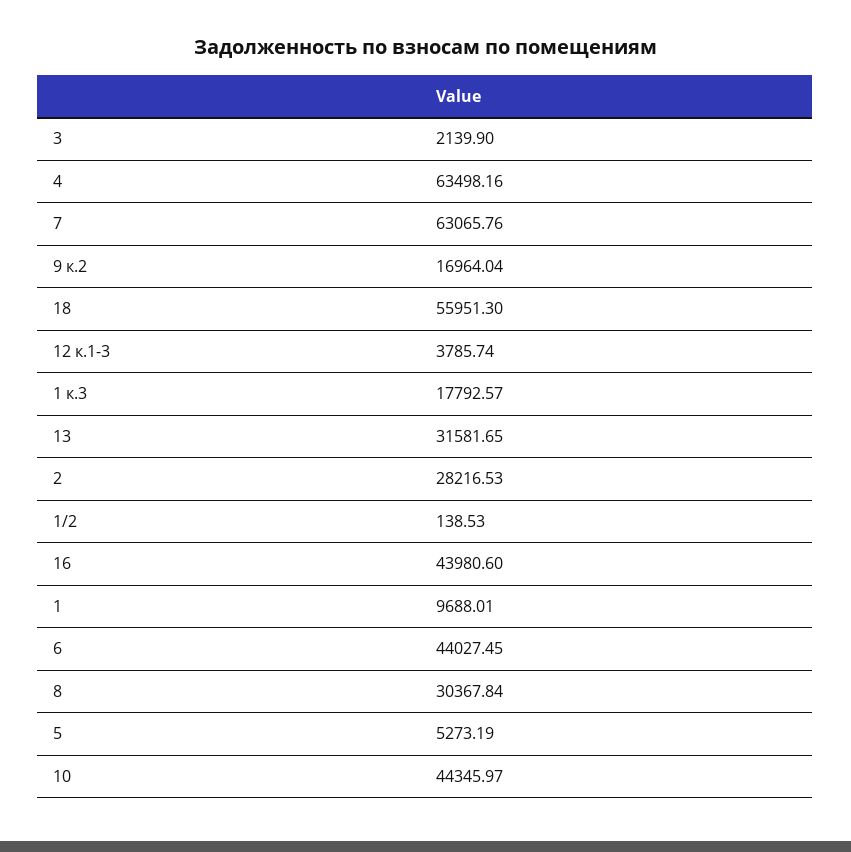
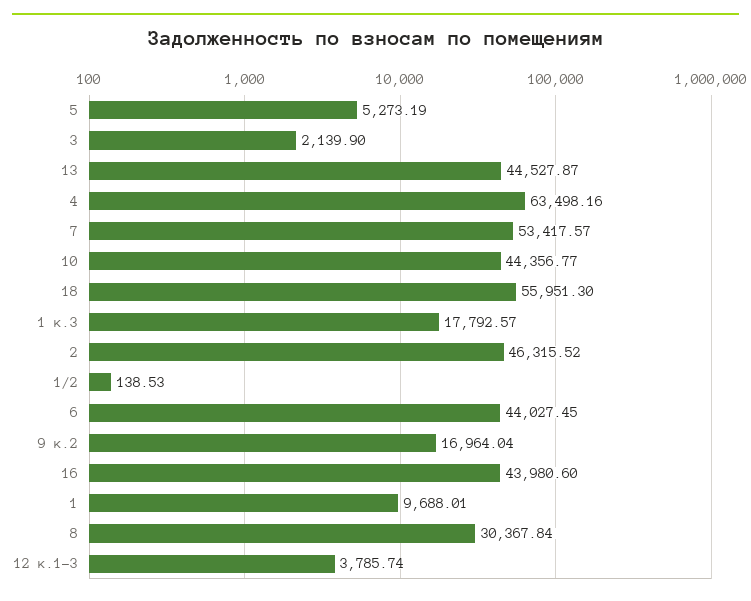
7: 63065.76 -> 53417.57
13: 31581.65 -> 44527.87
2: 28216.53 -> 46315.52
10: 44345.97 -> 44356.77

